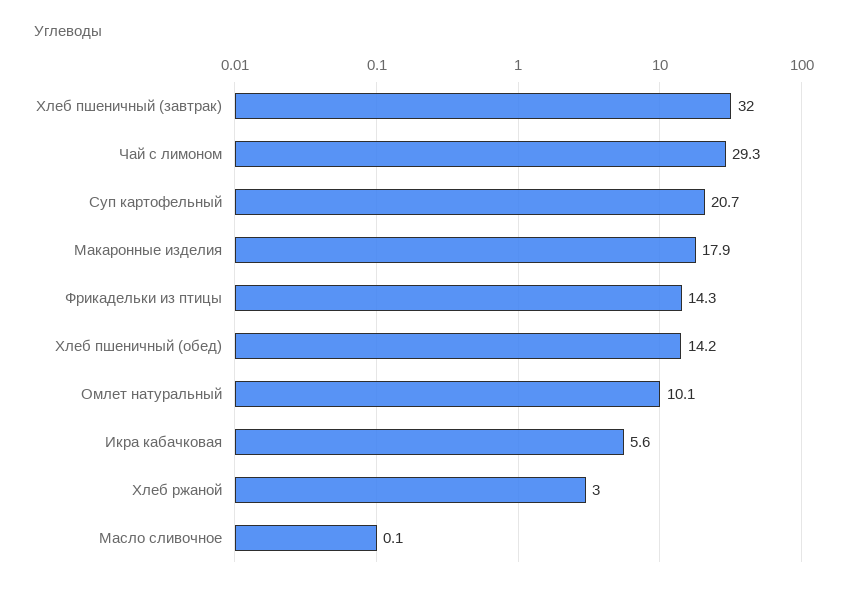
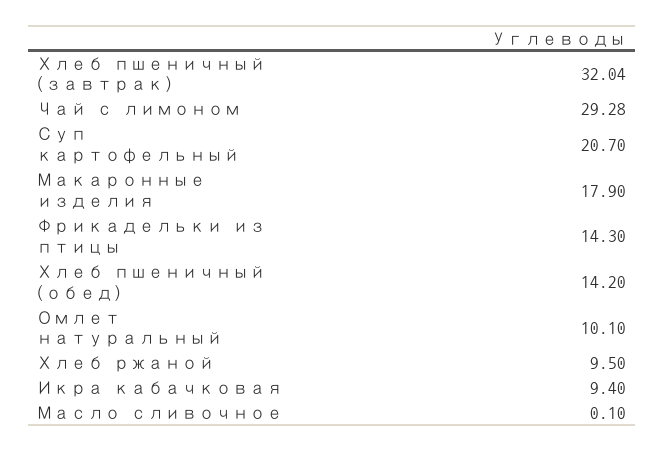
Икра кабачковая: 5.6 -> 9.4
Хлеб ржаной: 3 -> 9.5

